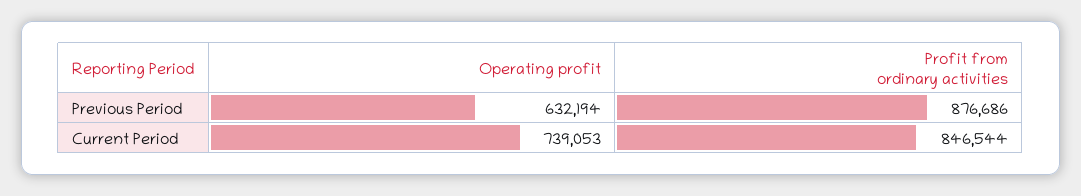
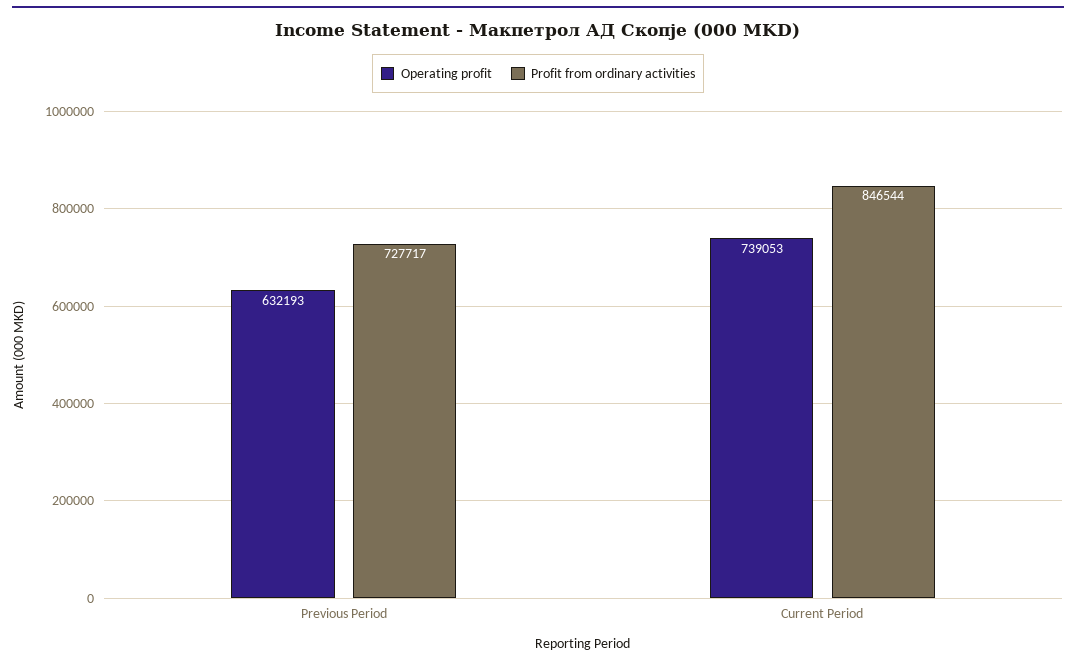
Operating profit, Previous Period: 632194 -> 632193
Profit from ordinary activities, Previous Period: 876686 -> 727717

